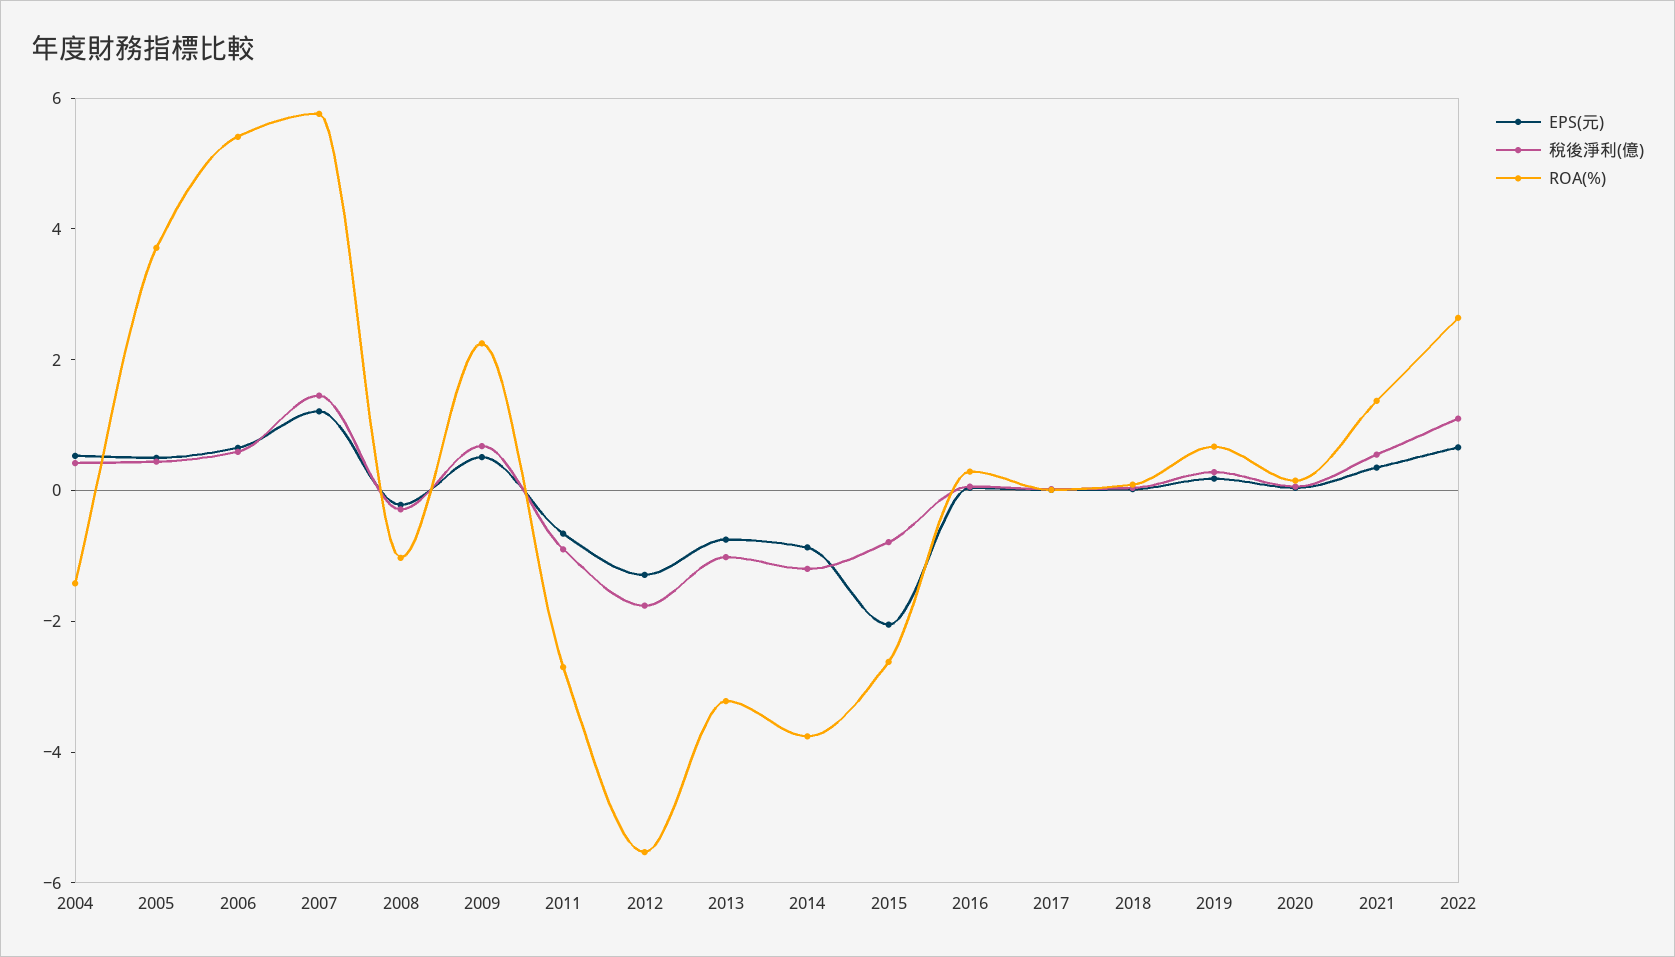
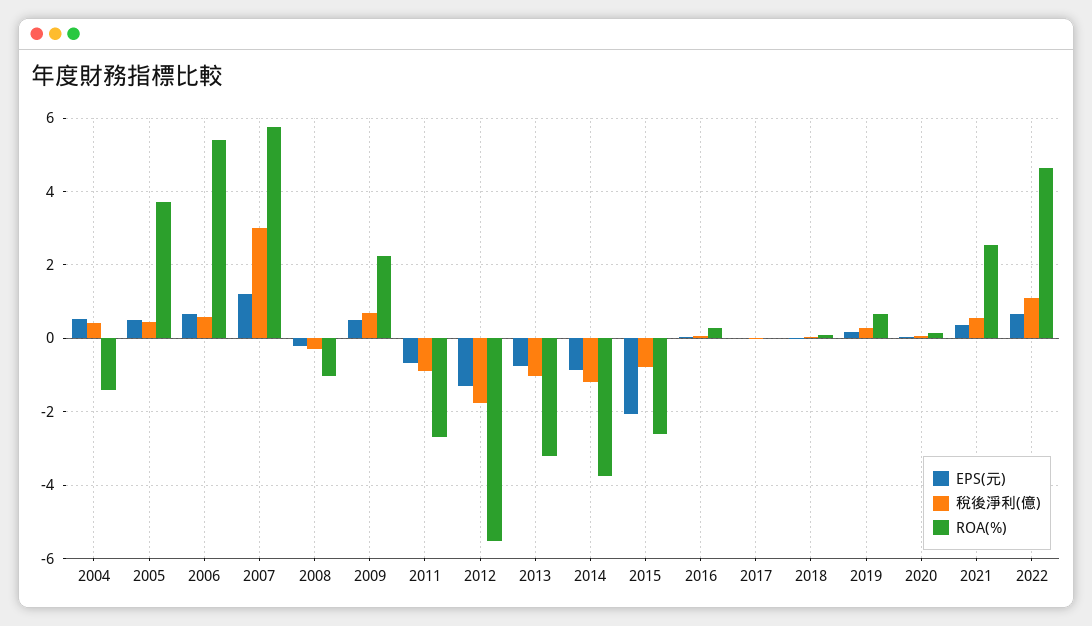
稅後淨利(億), 2007: 1.5 -> 3
ROA(%), 2021: 1.5 -> 2.6
ROA(%), 2022: 2.5 -> 4.6

